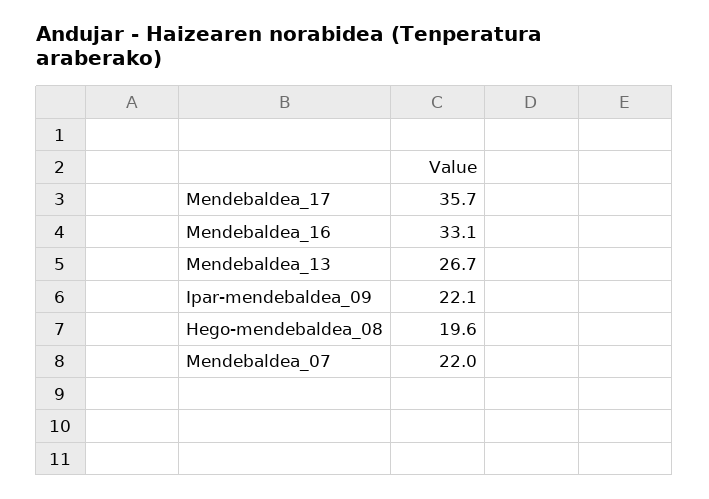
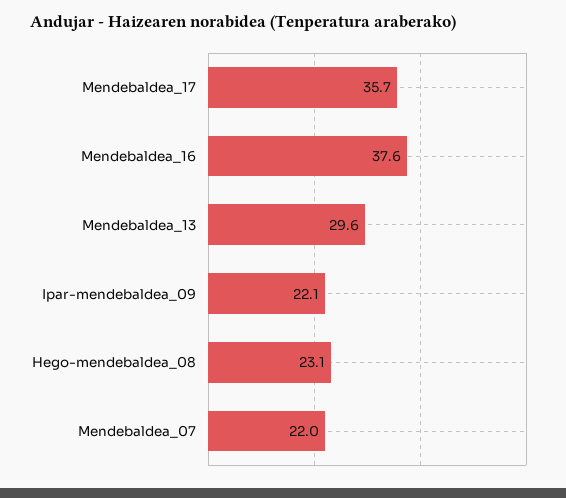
Mendebaldea_16: 33.1 -> 37.6
Mendebaldea_13: 26.7 -> 29.6
Hego-mendebaldea_08: 19.6 -> 23.1

